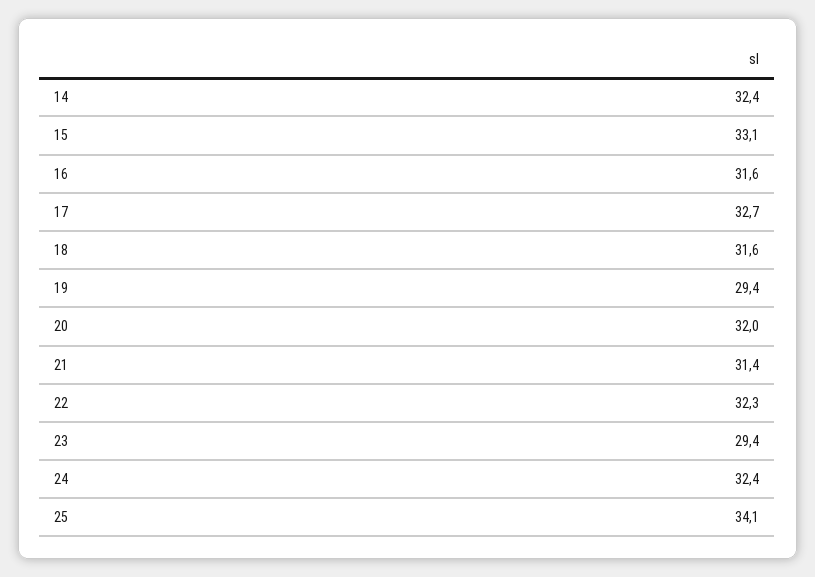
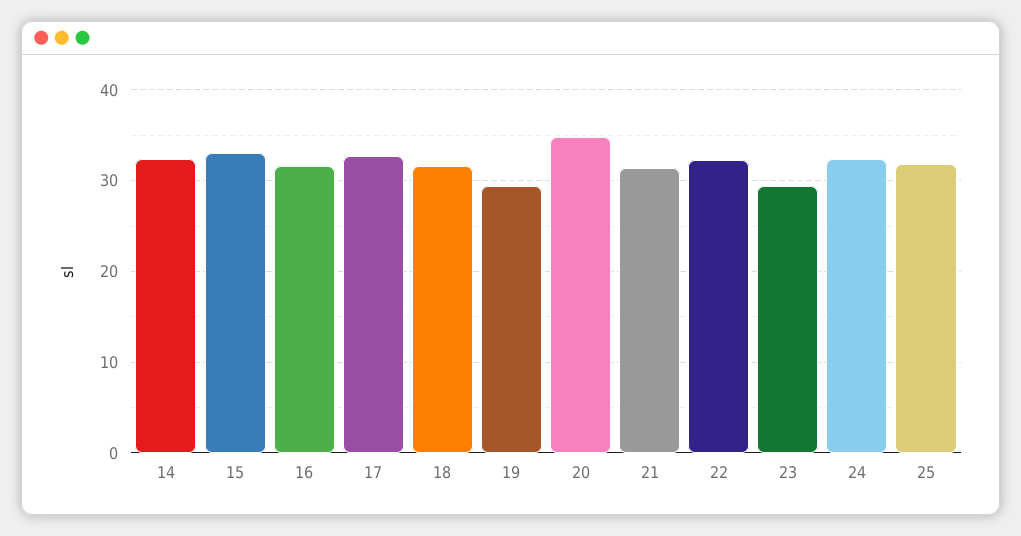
20: 32 -> 35
25: 34.1 -> 32

